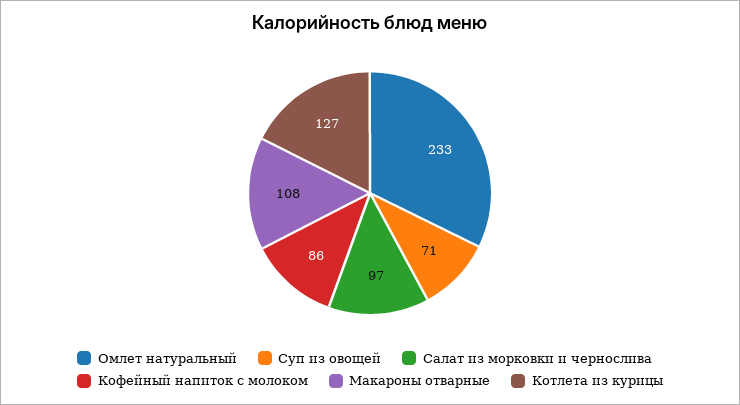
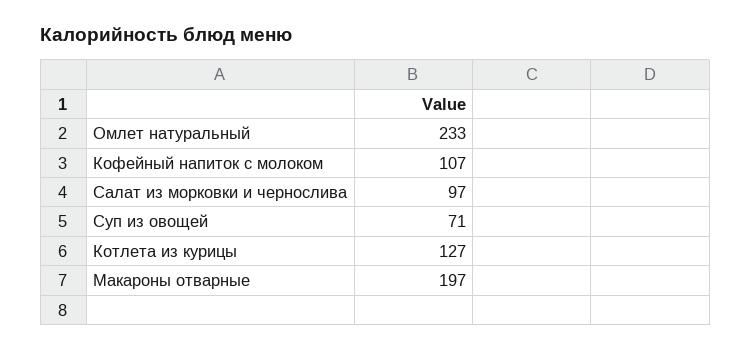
Кофейный напиток с молоком: 86 -> 107
Макароны отварные: 108 -> 197

